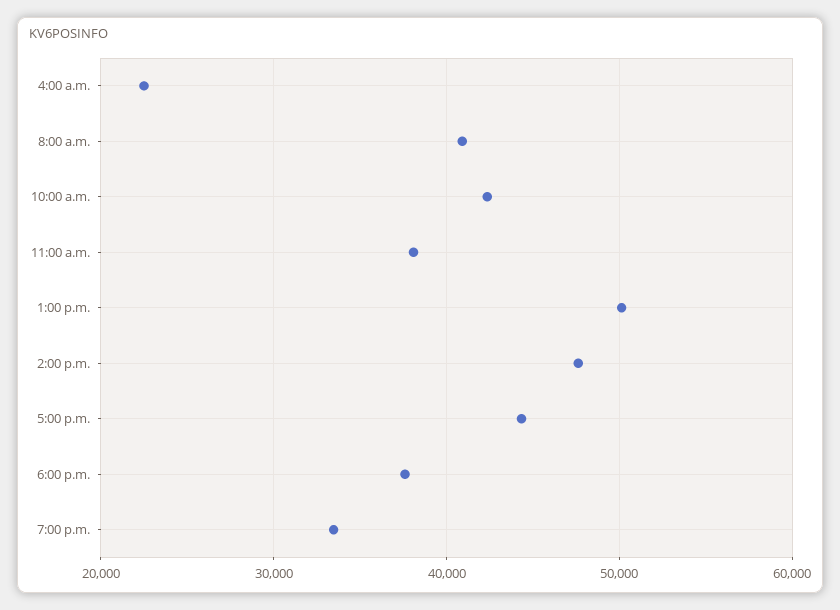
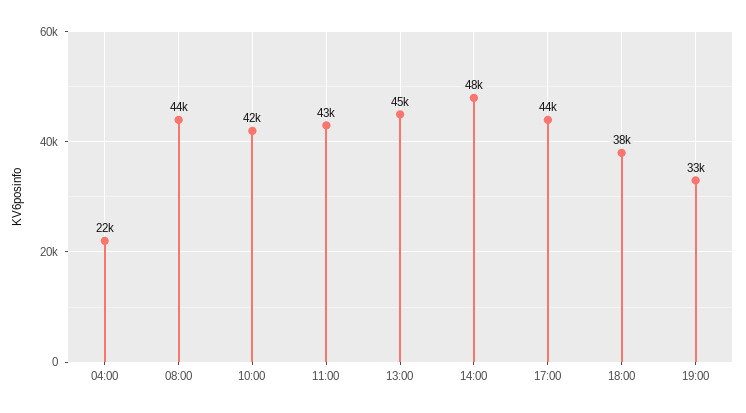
8:00 a.m.: 41000 -> 44000
11:00 a.m.: 38000 -> 43000
1:00 p.m.: 50000 -> 45000

